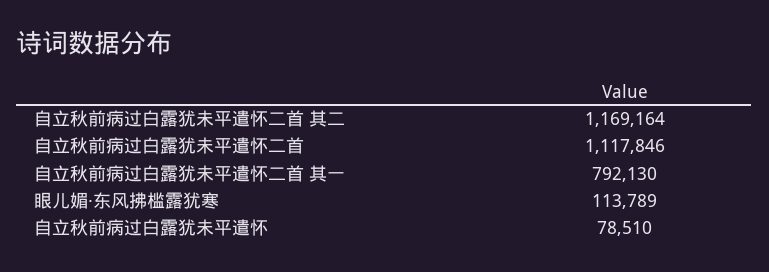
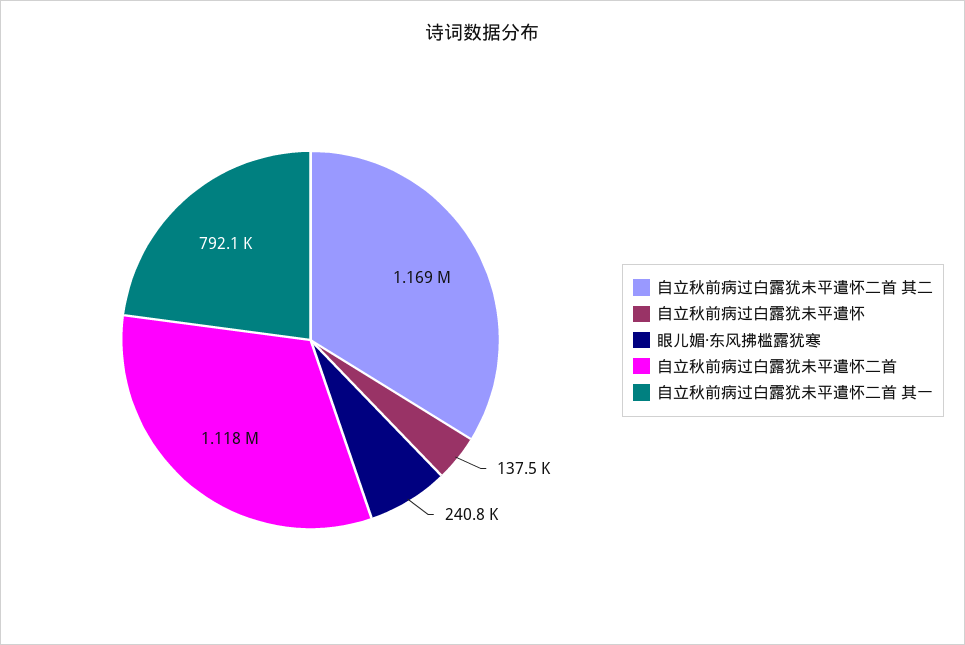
眼儿媚·东风拂槛露犹寒: 113789 -> 240800
自立秋前病过白露犹未平遣怀: 78510 -> 137500

